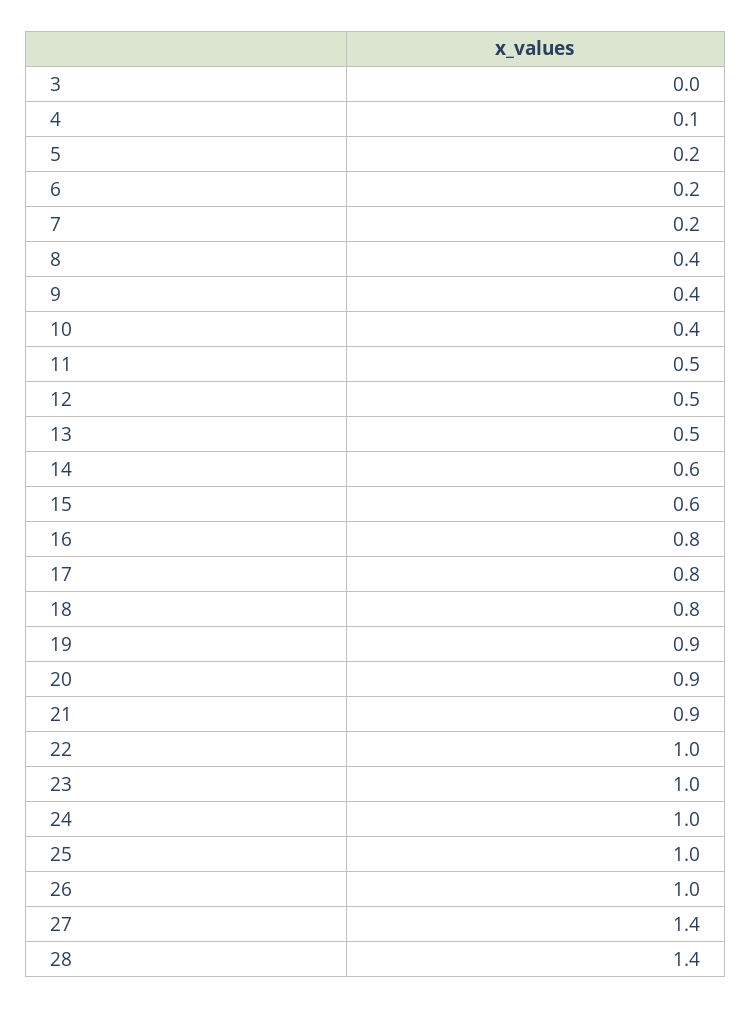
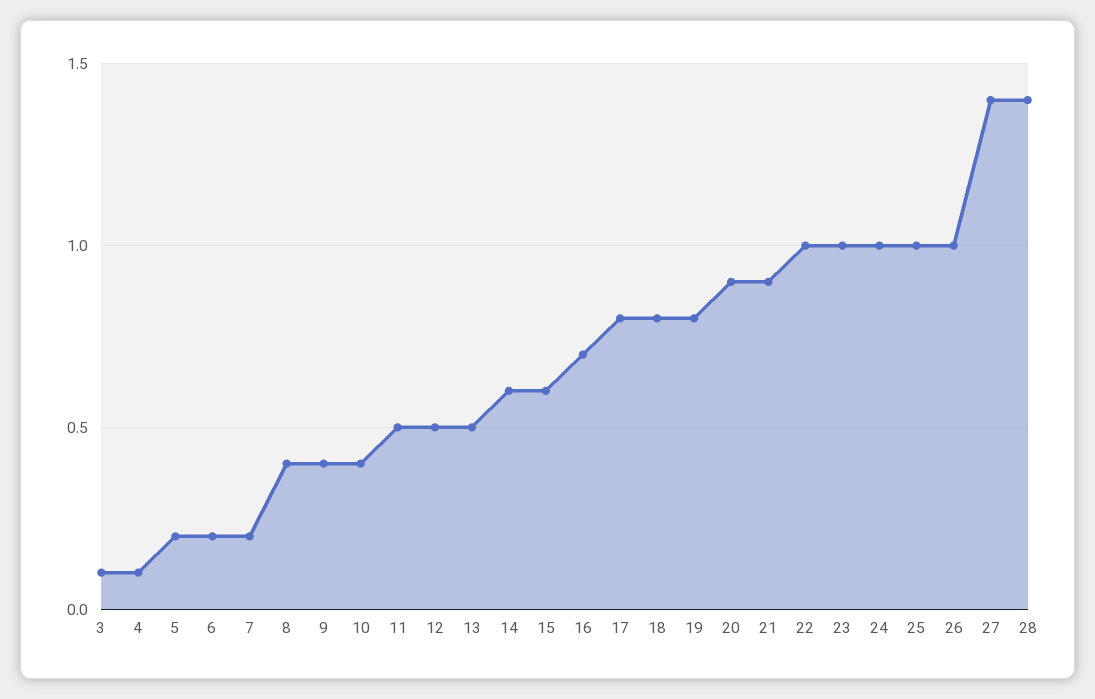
3: 0 -> 0.1
16: 0.8 -> 0.7
19: 0.9 -> 0.8

